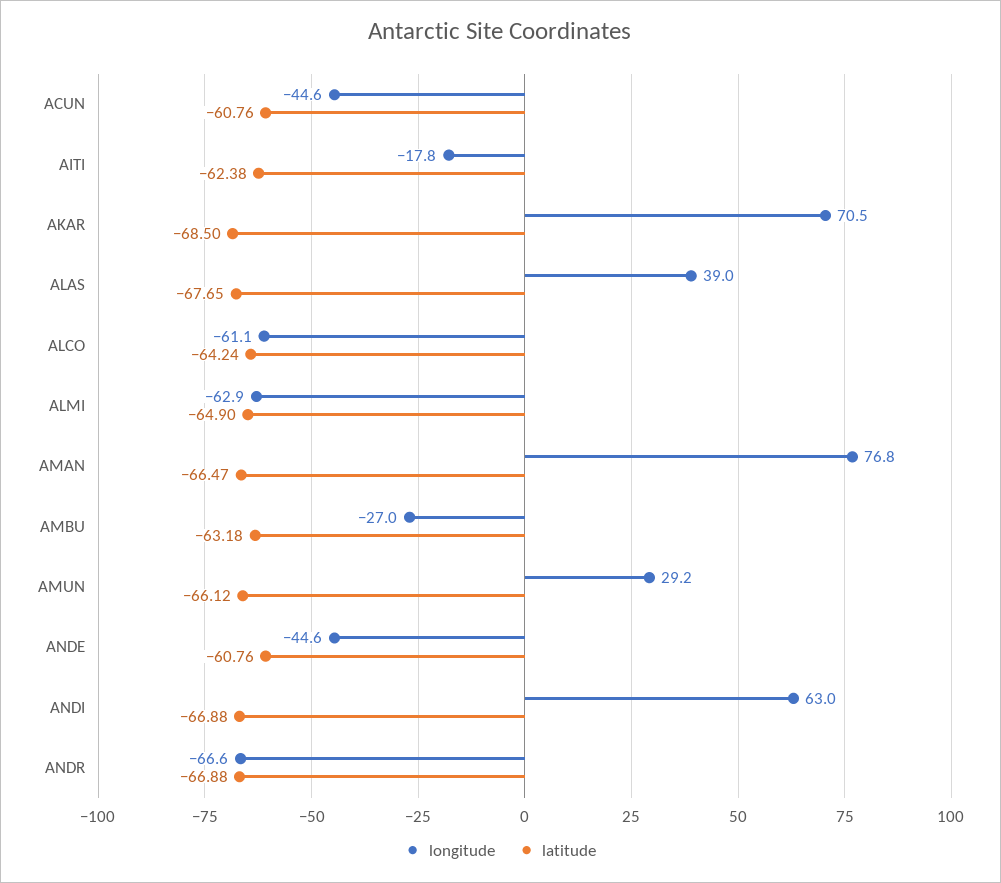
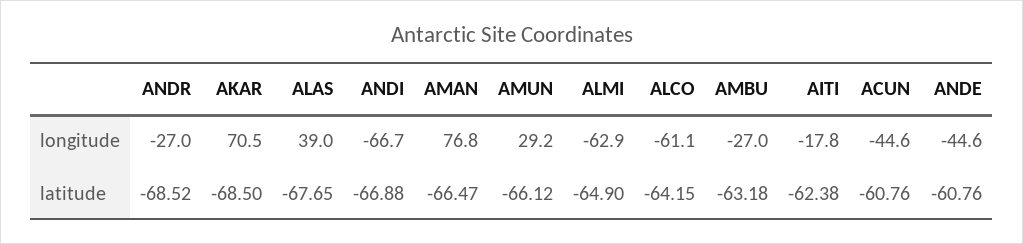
latitude, ALCO: -64.24 -> -64.15
longitude, ANDI: 63 -> -66.7
longitude, ANDR: -66.6 -> -27
latitude, ANDR: -66.88 -> -68.52

